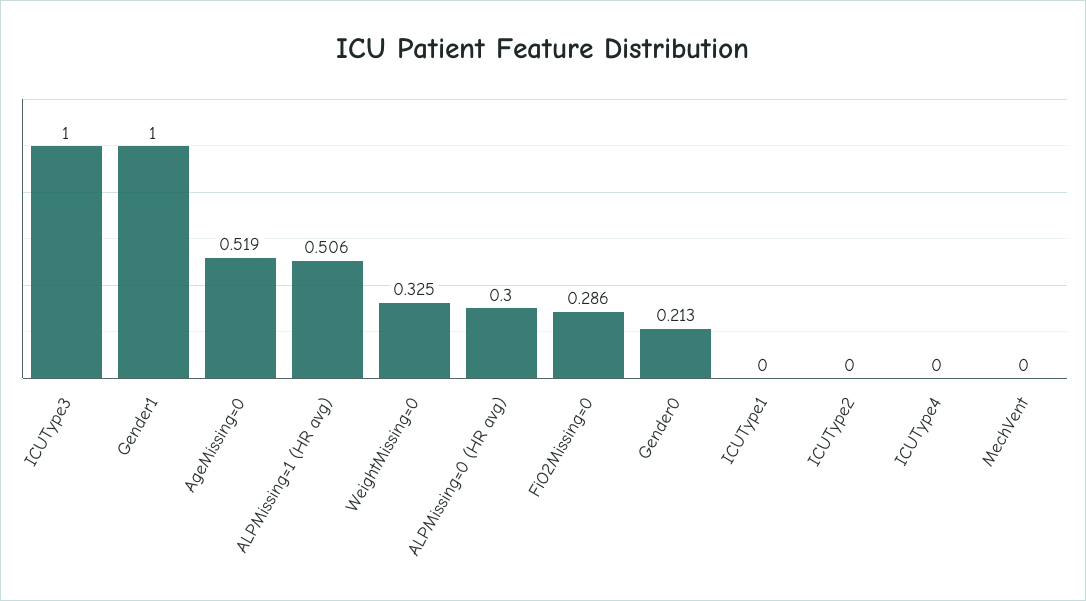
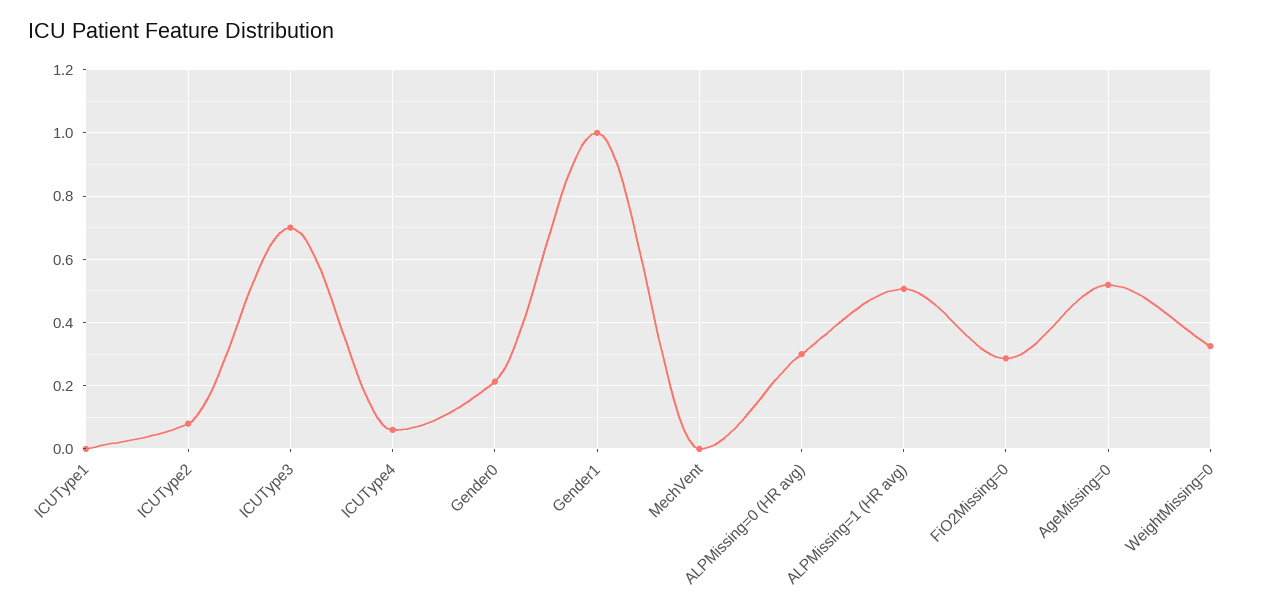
ICUType3: 1 -> 0.7
ICUType2: 0 -> 0.08
ICUType4: 0 -> 0.06

